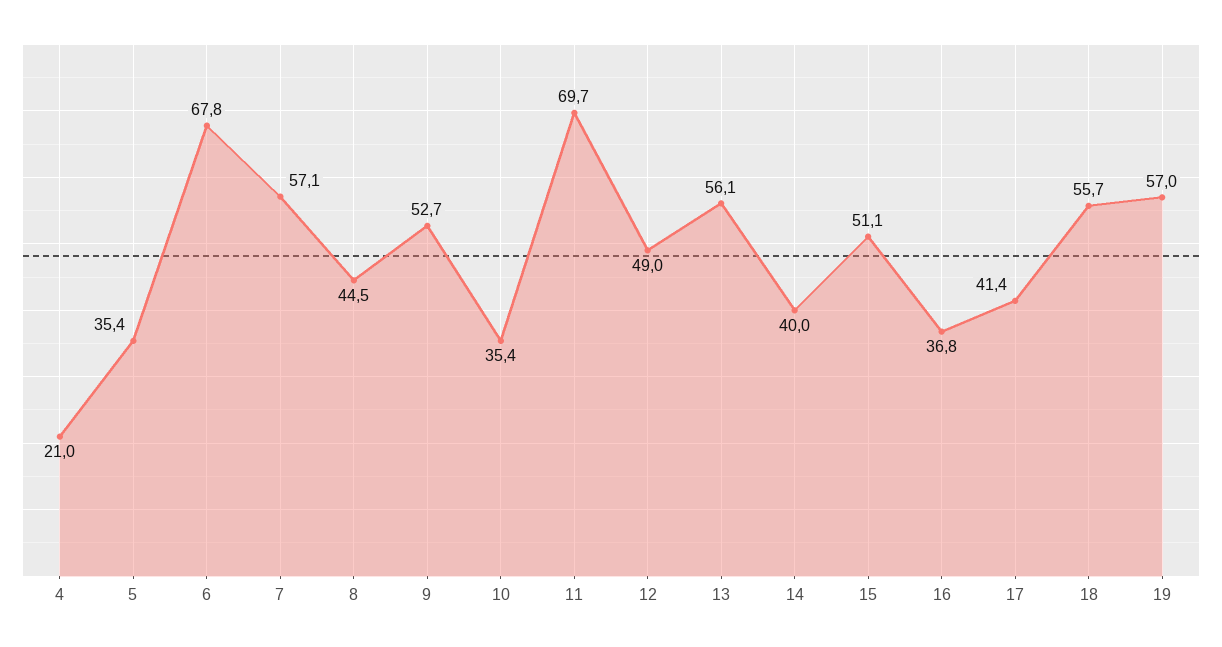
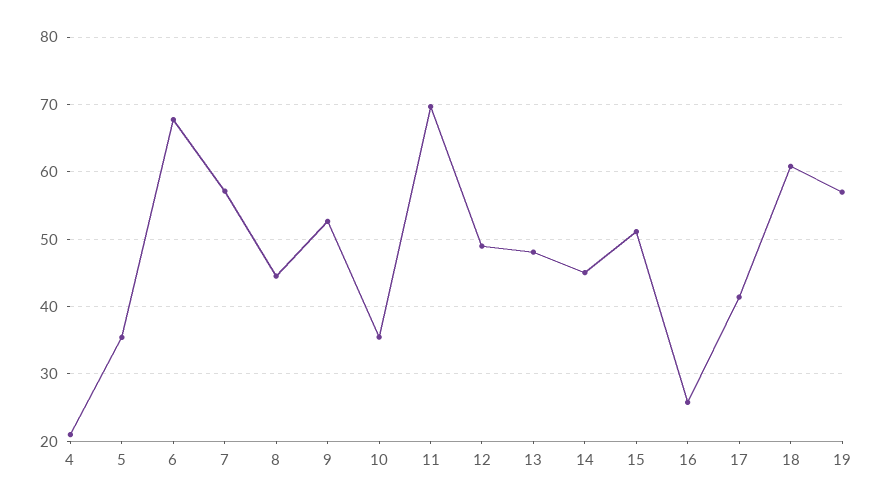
13: 56.1 -> 48
14: 40 -> 45
16: 36.8 -> 26
18: 55.7 -> 61

